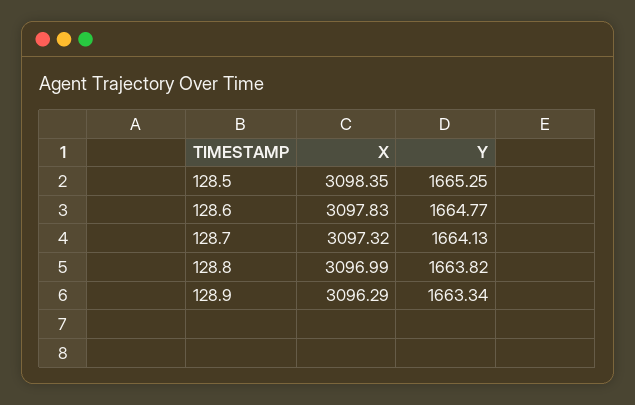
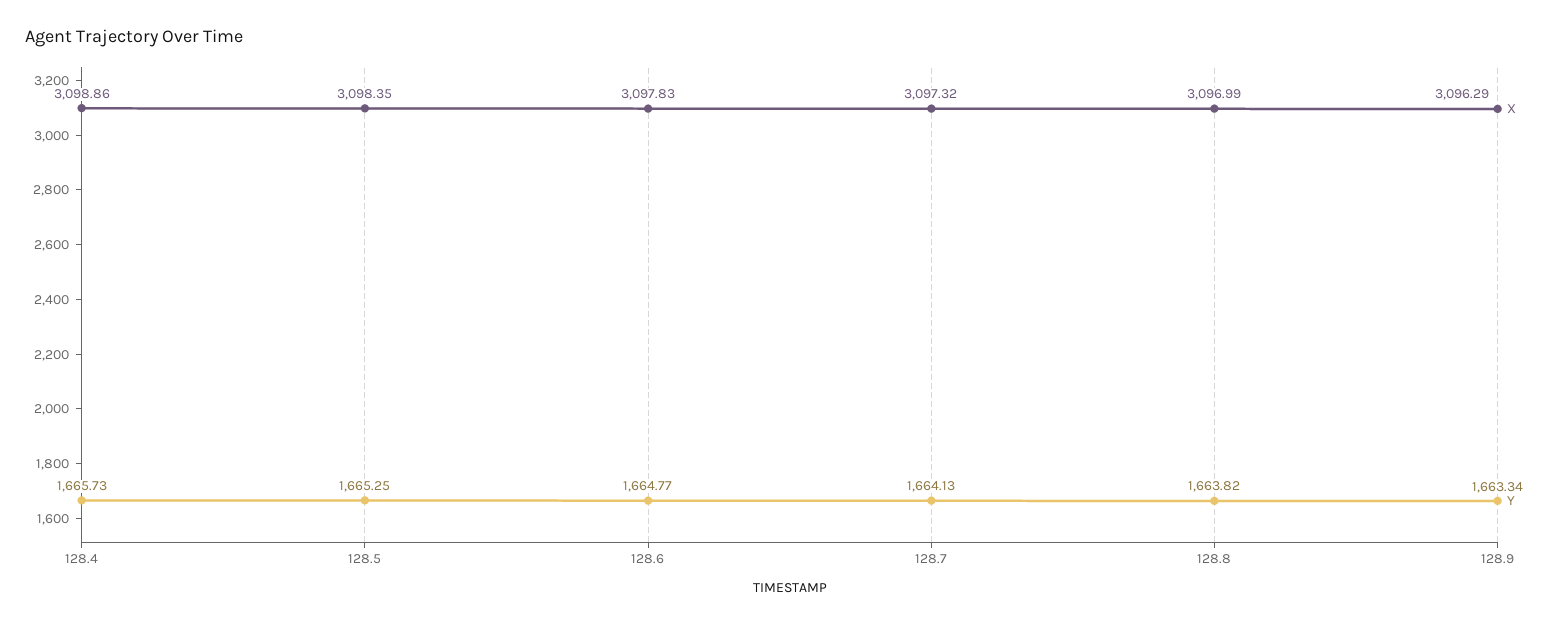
X, 128.4: none -> 3098.86
Y, 128.4: none -> 1665.73

